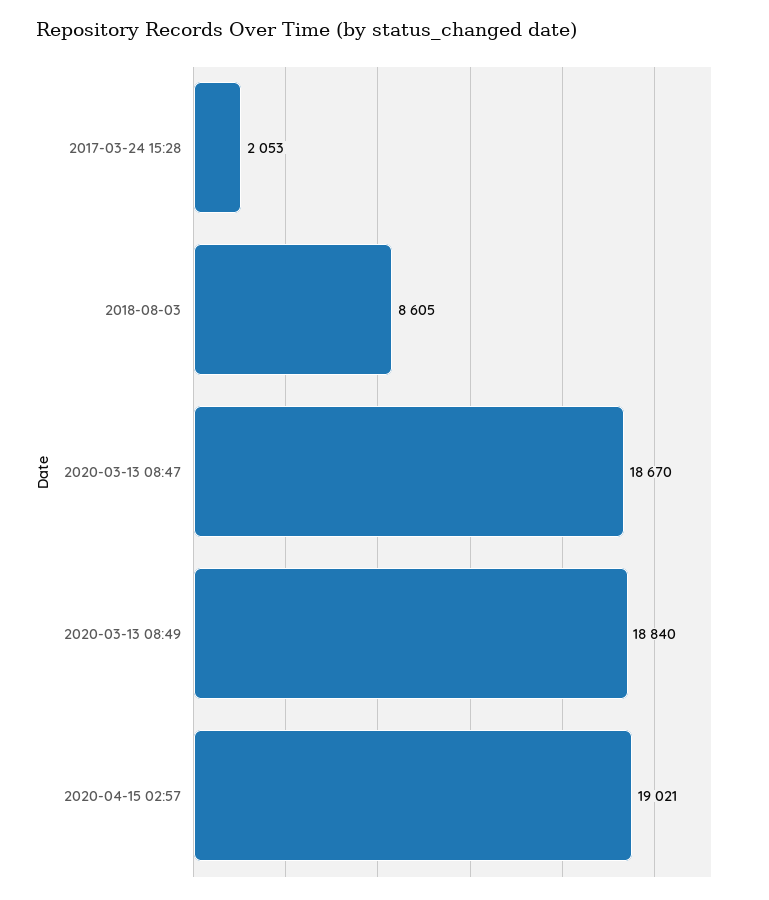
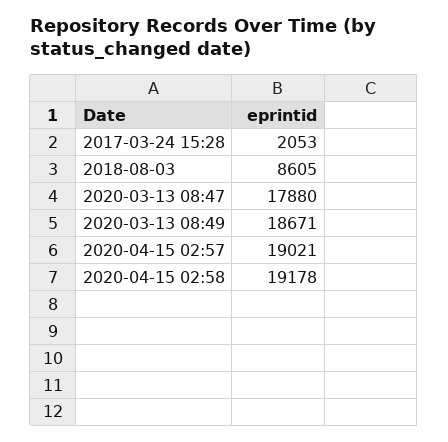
2020-03-13 08:47: 18670 -> 17880
2020-03-13 08:49: 18840 -> 18671
2020-04-15 02:58: none -> 19178

